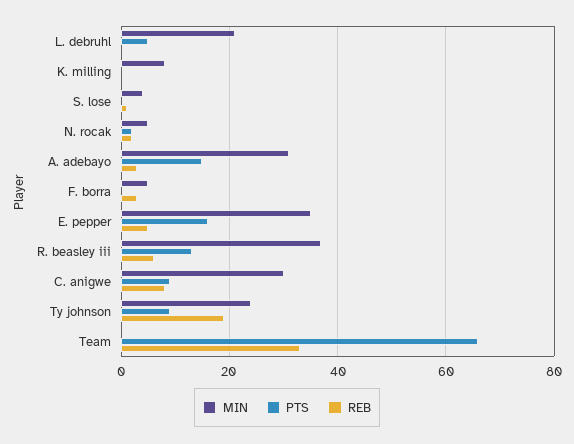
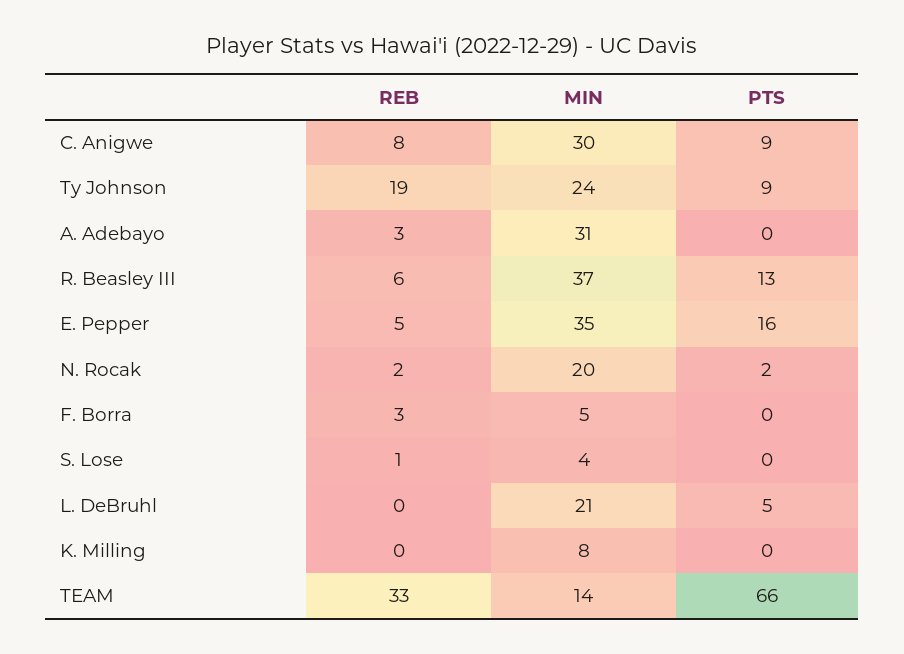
MIN, N. rocak: 5 -> 20
PTS, A. adebayo: 15 -> 0
MIN, Team: 0 -> 14

